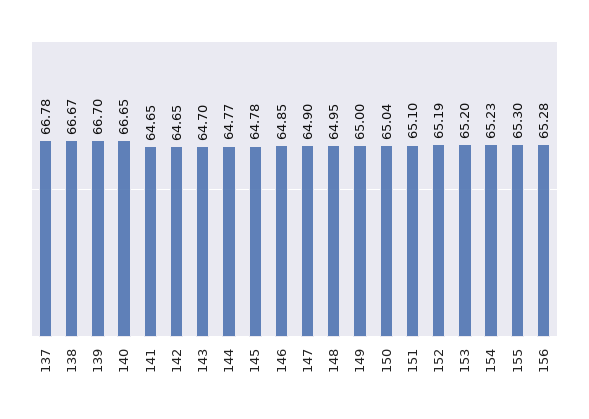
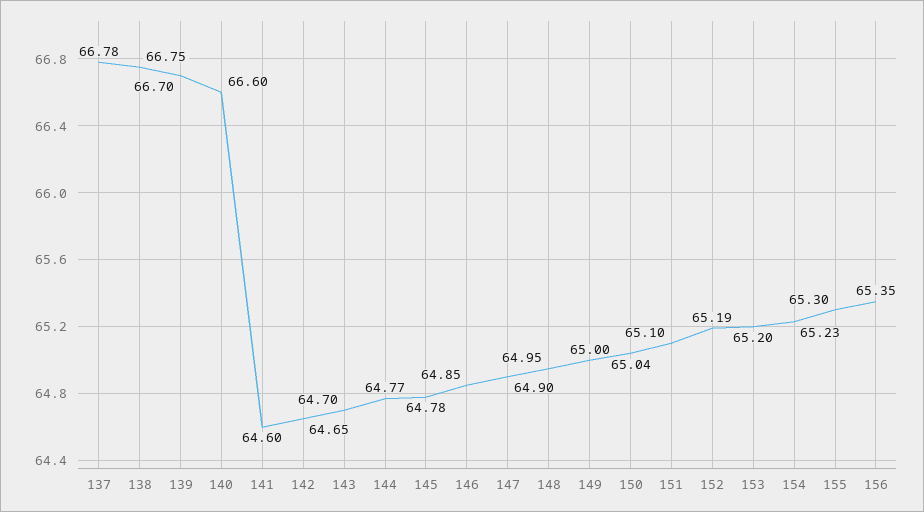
138: 66.67 -> 66.75
140: 66.65 -> 66.6
141: 64.65 -> 64.6
156: 65.28 -> 65.35

